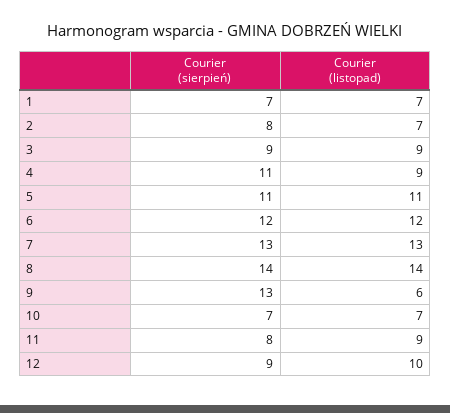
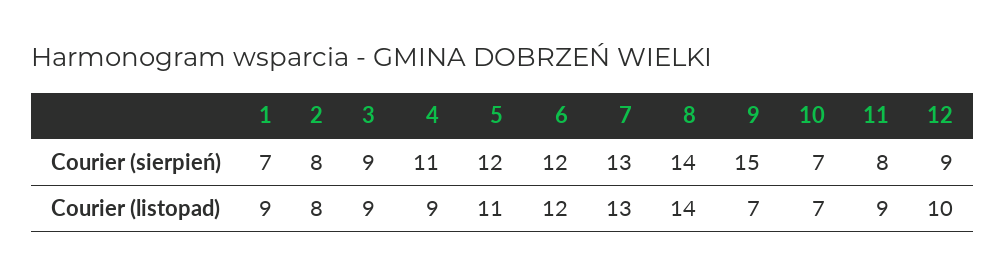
Courier (listopad), 1: 7 -> 9
Courier (listopad), 2: 7 -> 8
Courier (sierpień), 5: 11 -> 12
Courier (sierpień), 9: 13 -> 15
Courier (listopad), 9: 6 -> 7

